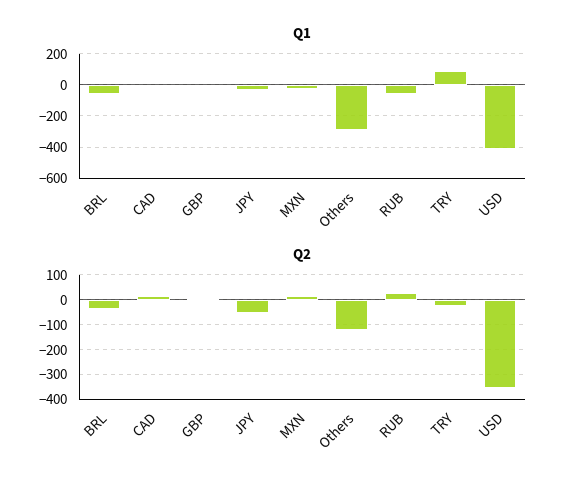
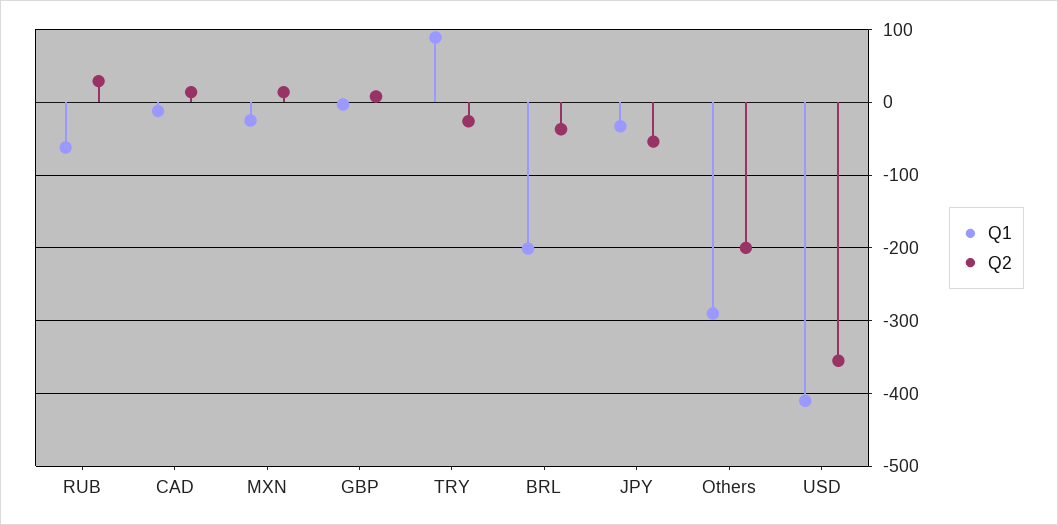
Q1, BRL: -50 -> -200
Q2, Others: -125 -> -200

